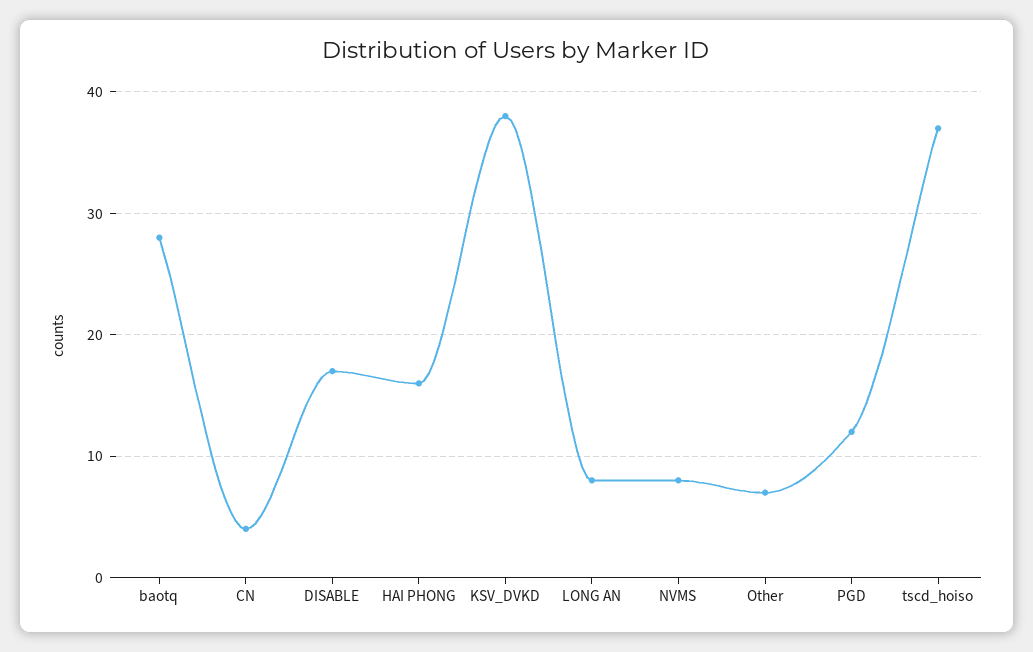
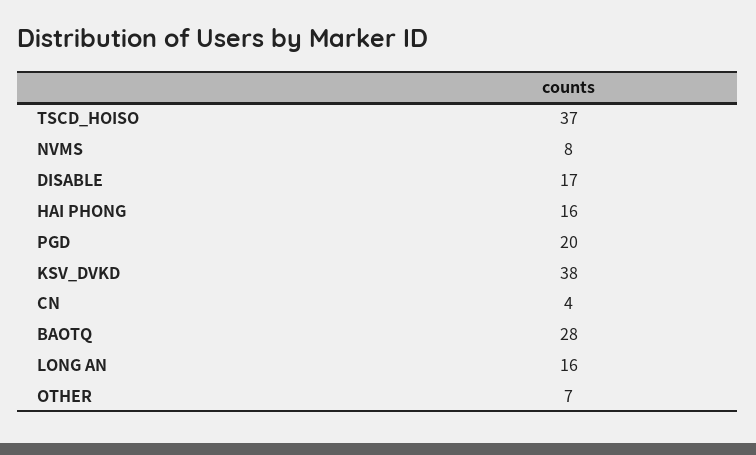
LONG AN: 8 -> 16
PGD: 12 -> 20

